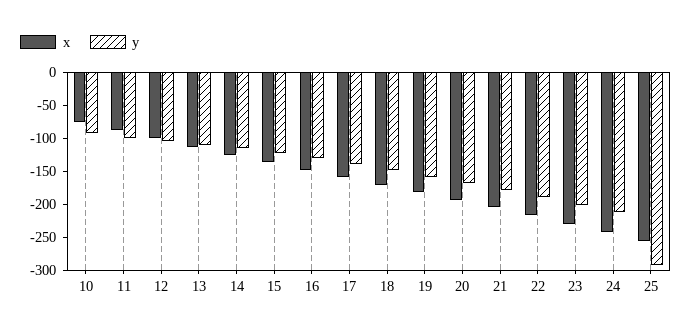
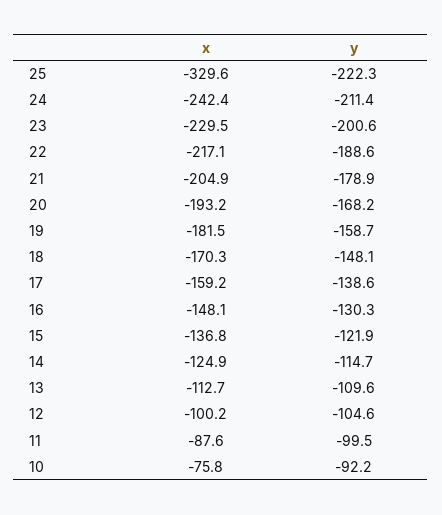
x, 25: -250 -> -329.6
y, 25: -300 -> -222.3

